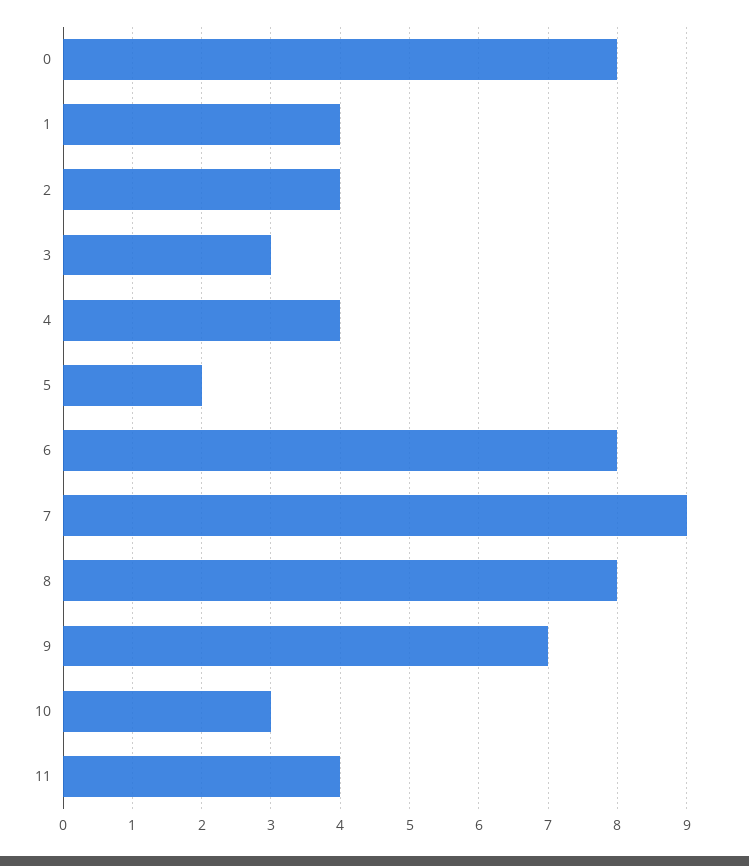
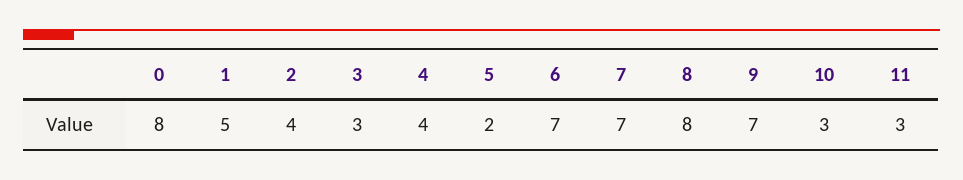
1: 4 -> 5
6: 8 -> 7
7: 9 -> 7
11: 4 -> 3

